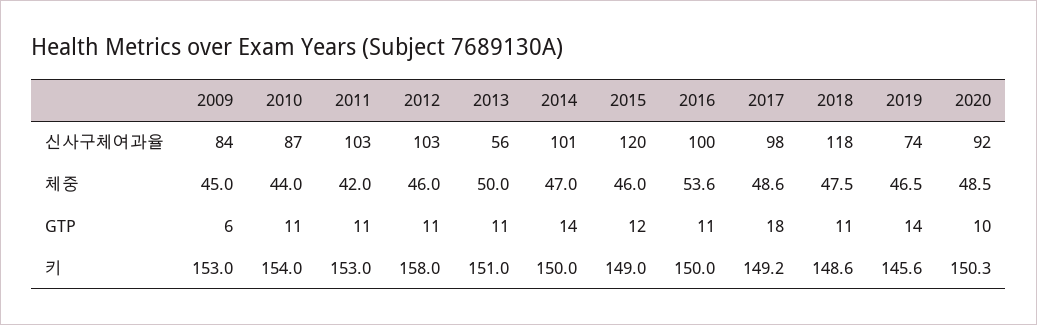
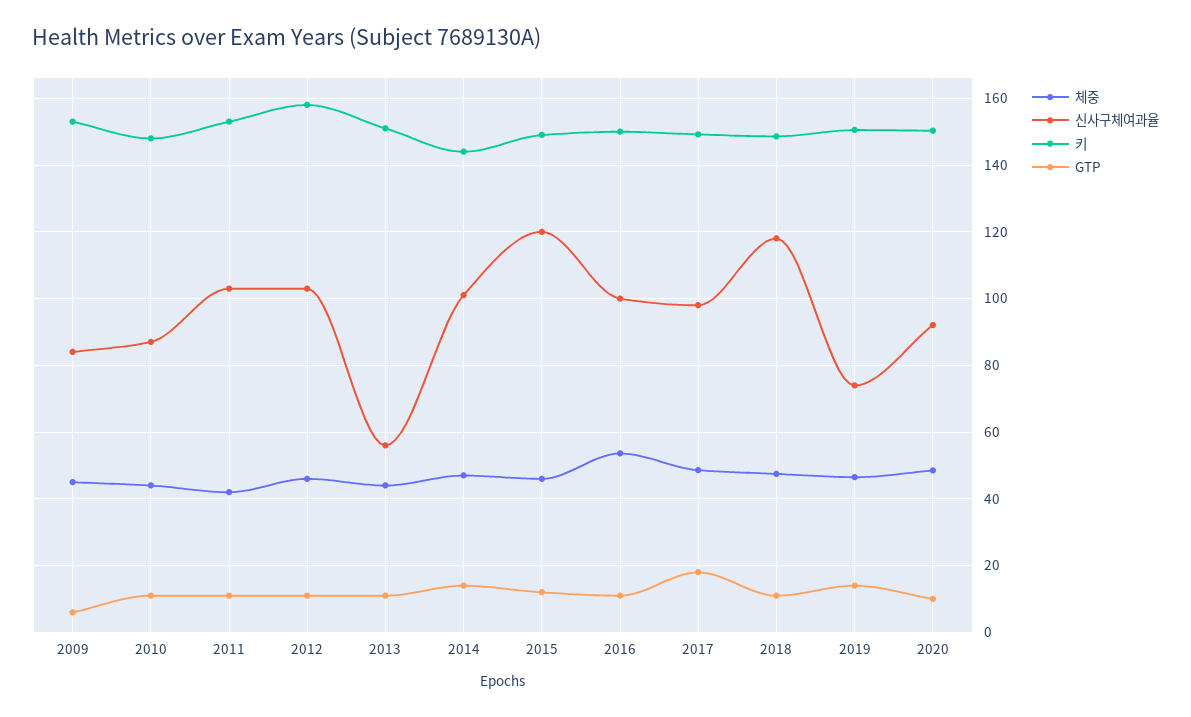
체중, 2013: 50 -> 44
키, 2010: 154 -> 148
키, 2014: 150 -> 144
키, 2019: 145.6 -> 150

